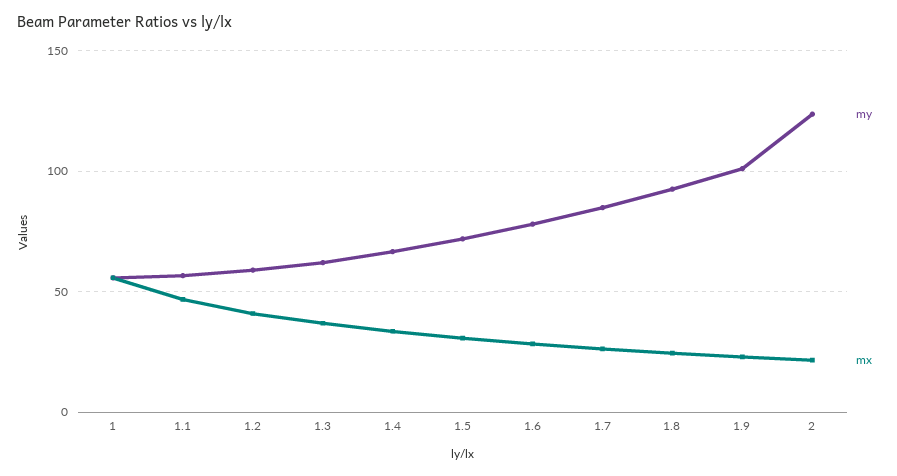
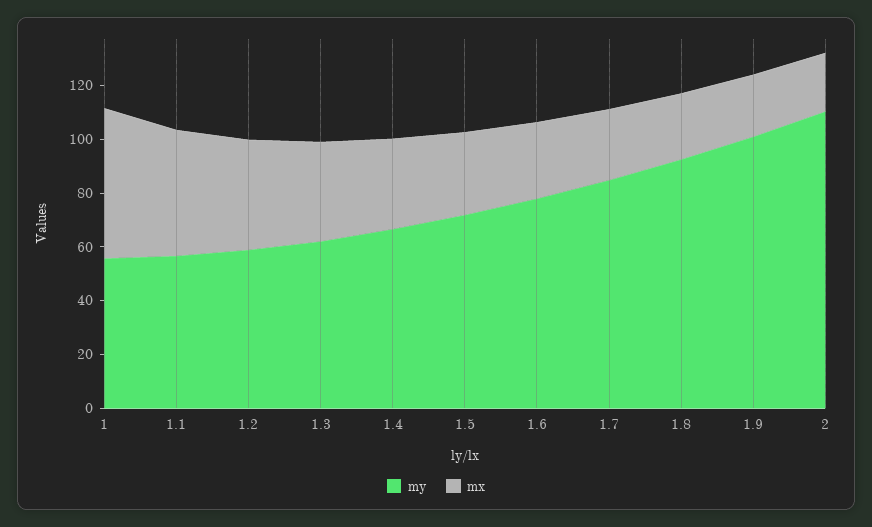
my, 2: 125 -> 110

